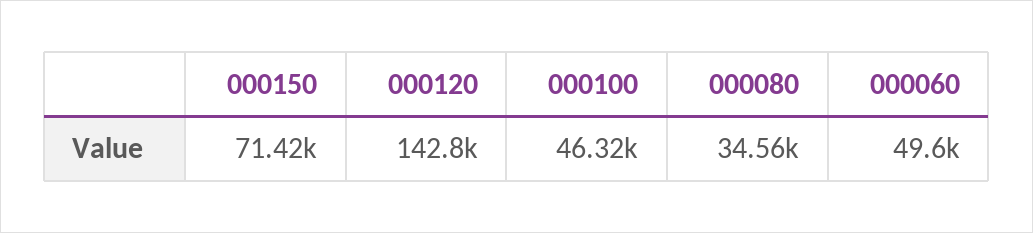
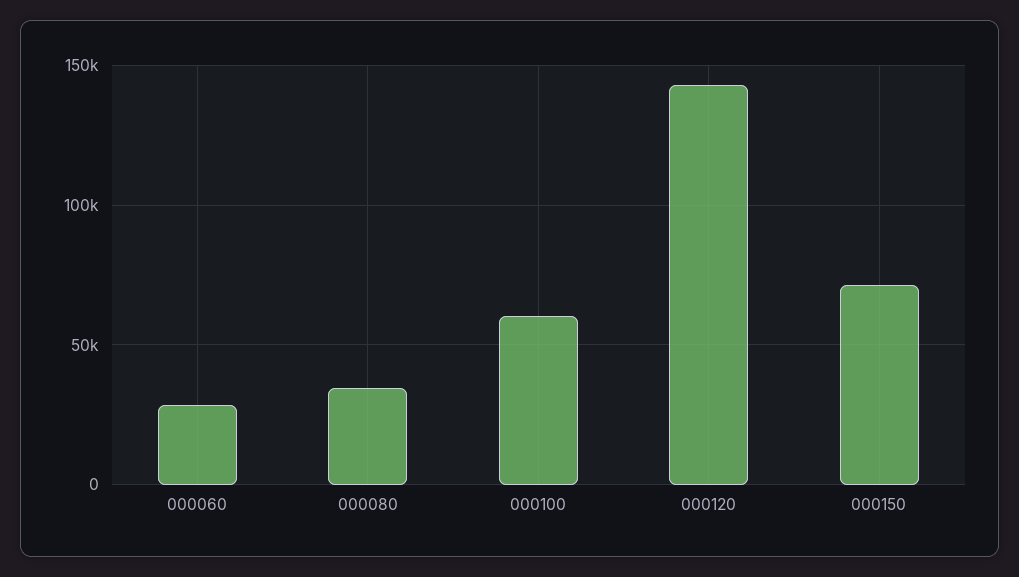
000100: 46320 -> 60000
000060: 49600 -> 30000

